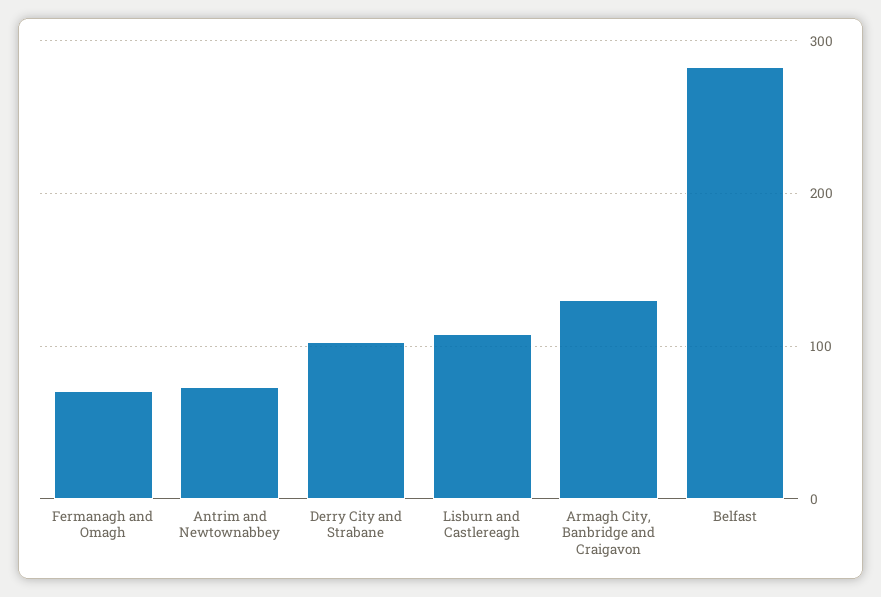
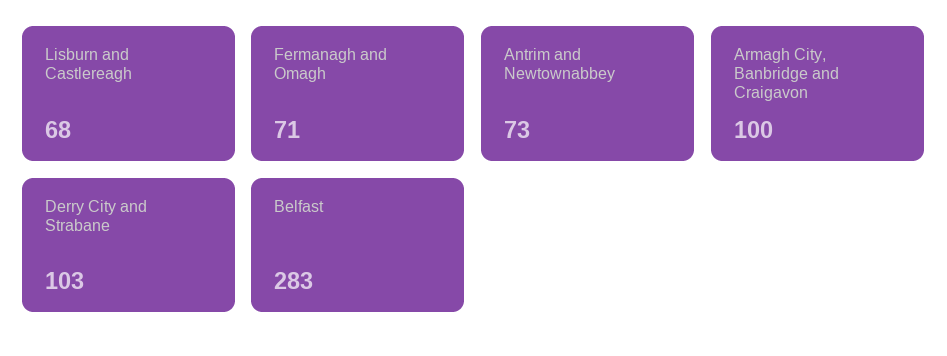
Lisburn and Castlereagh: 110 -> 68
Armagh City, Banbridge and Craigavon: 130 -> 100

